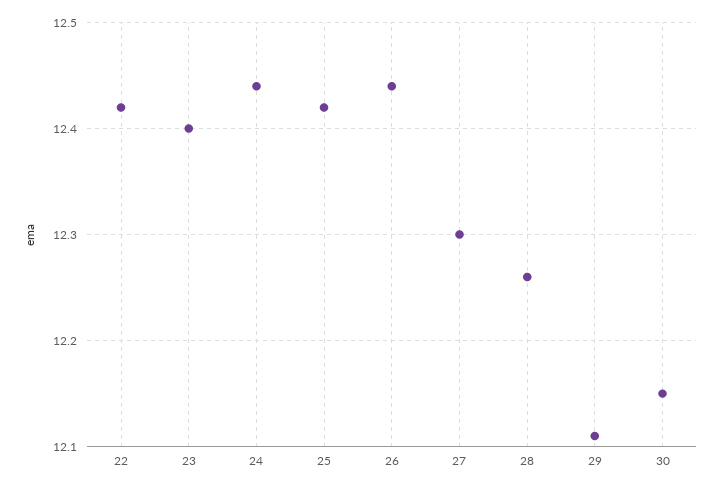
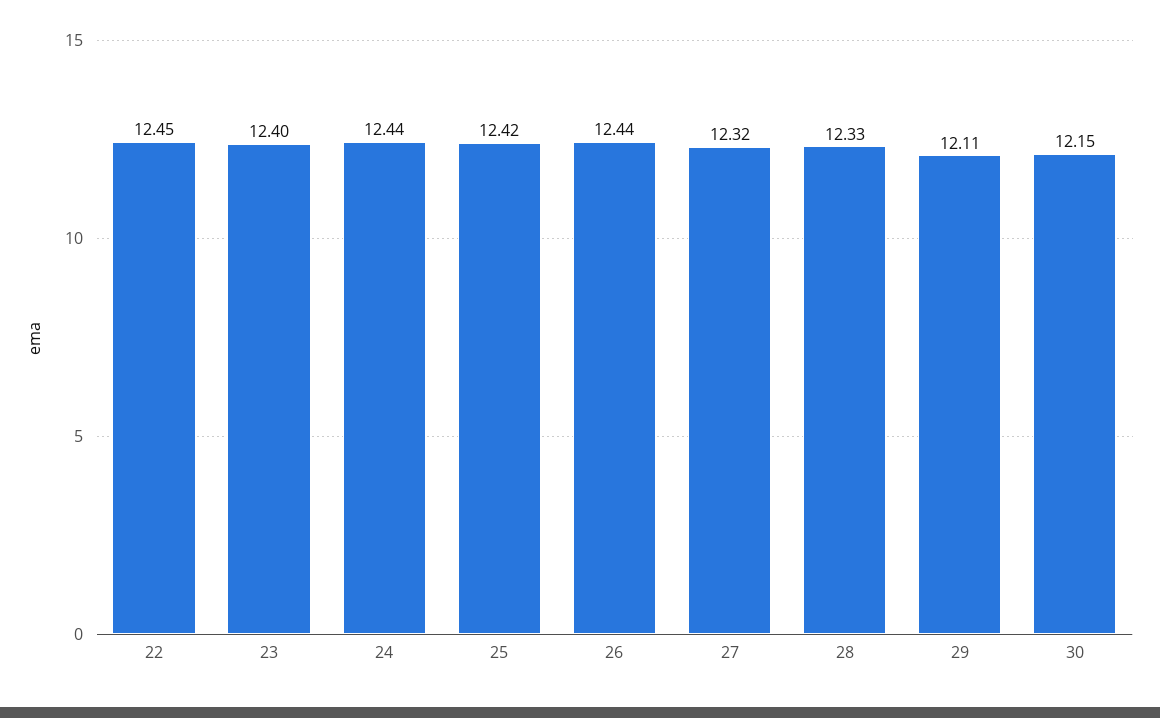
22: 12.42 -> 12.45
27: 12.3 -> 12.32
28: 12.26 -> 12.33

